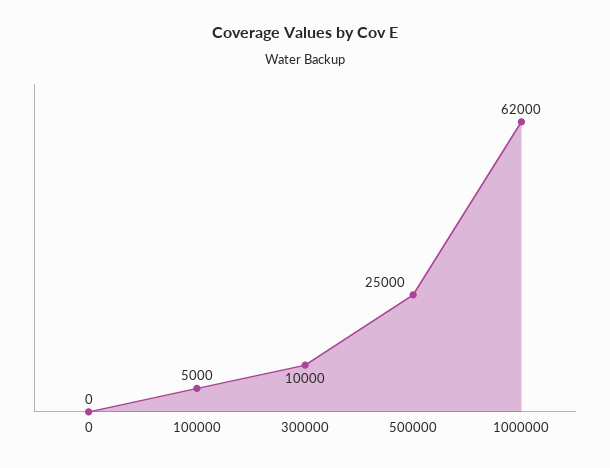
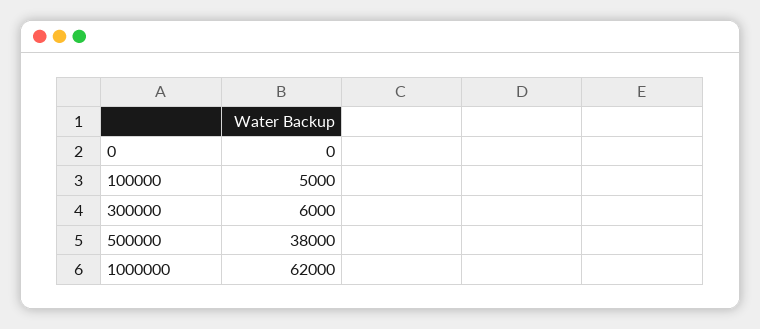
300000: 10000 -> 6000
500000: 25000 -> 38000

